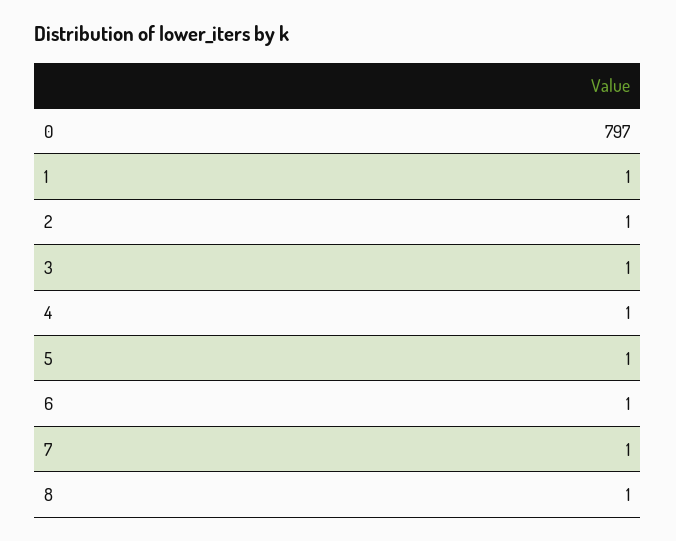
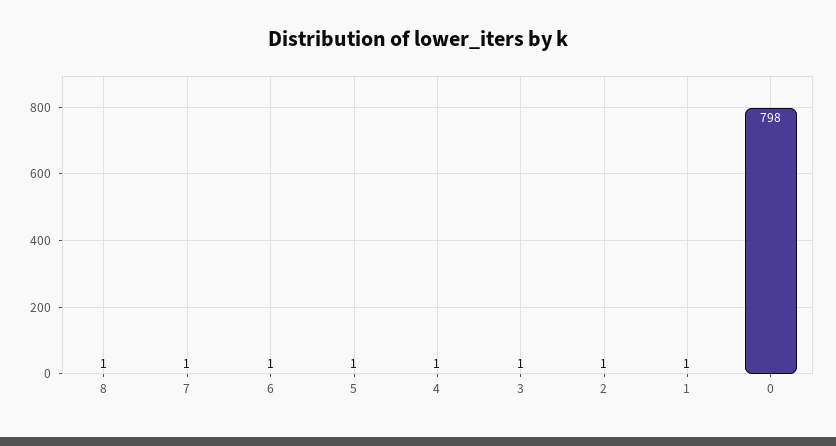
0: 797 -> 798

